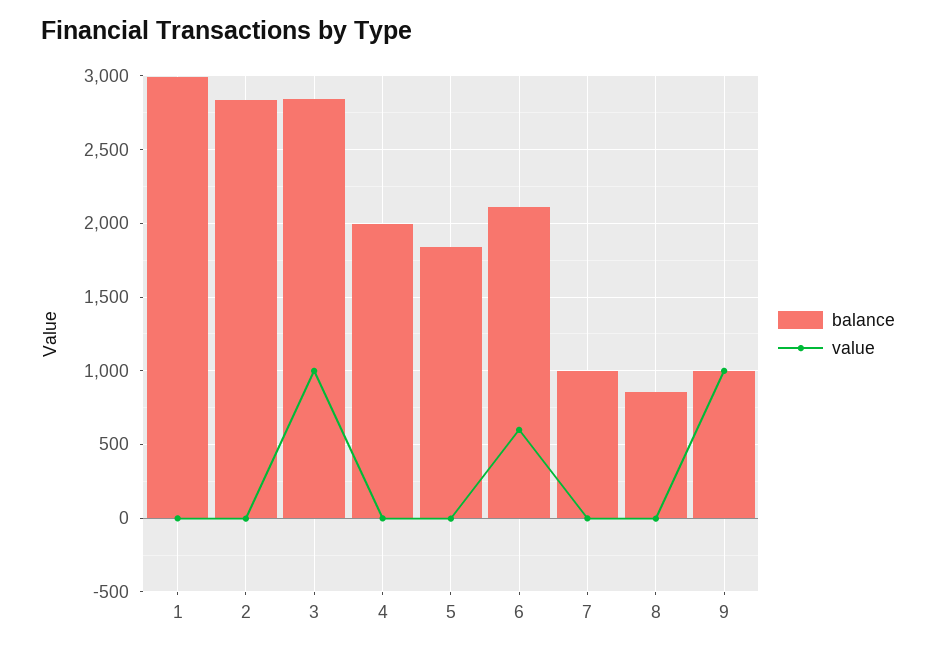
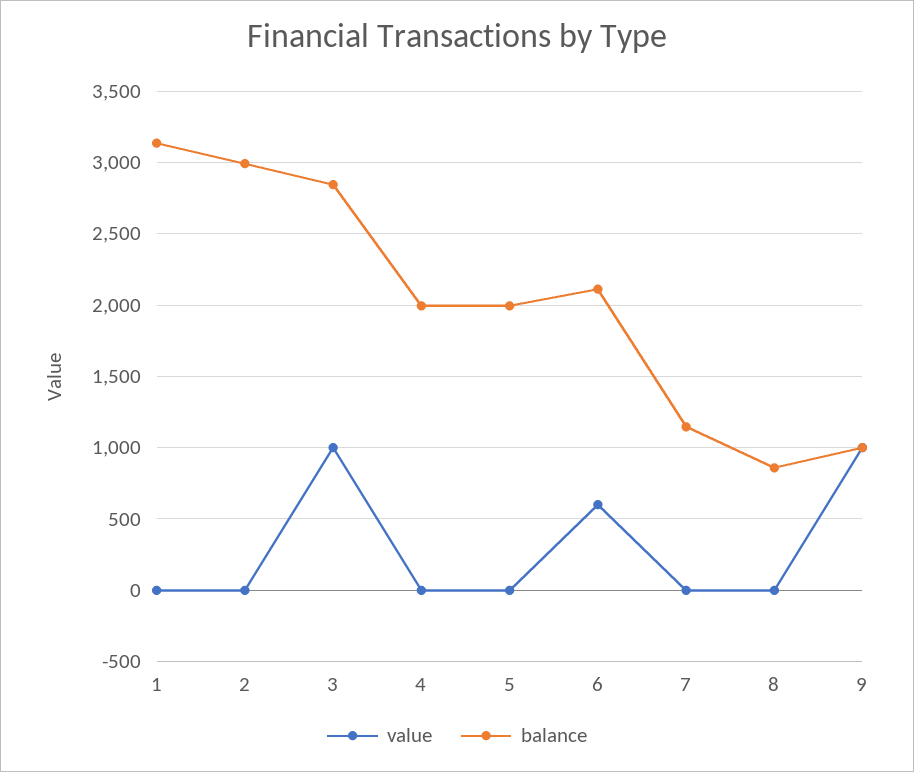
balance, 1: 3000 -> 3150
balance, 2: 2850 -> 3000
balance, 5: 1850 -> 2000
balance, 7: 1000 -> 1150

